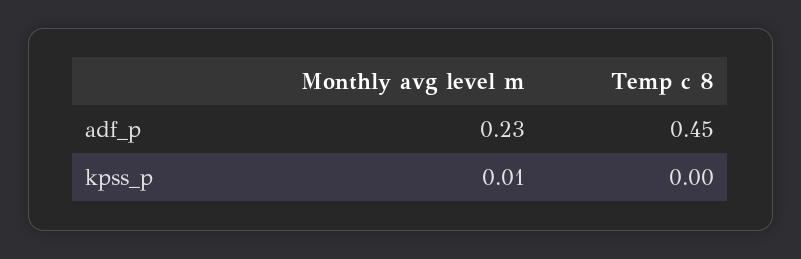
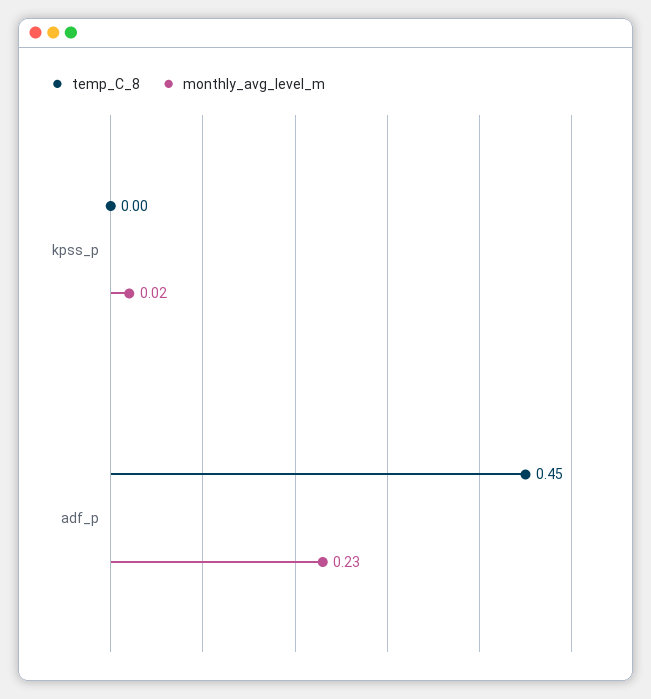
Monthly avg level m, kpss_p: 0.01 -> 0.02

